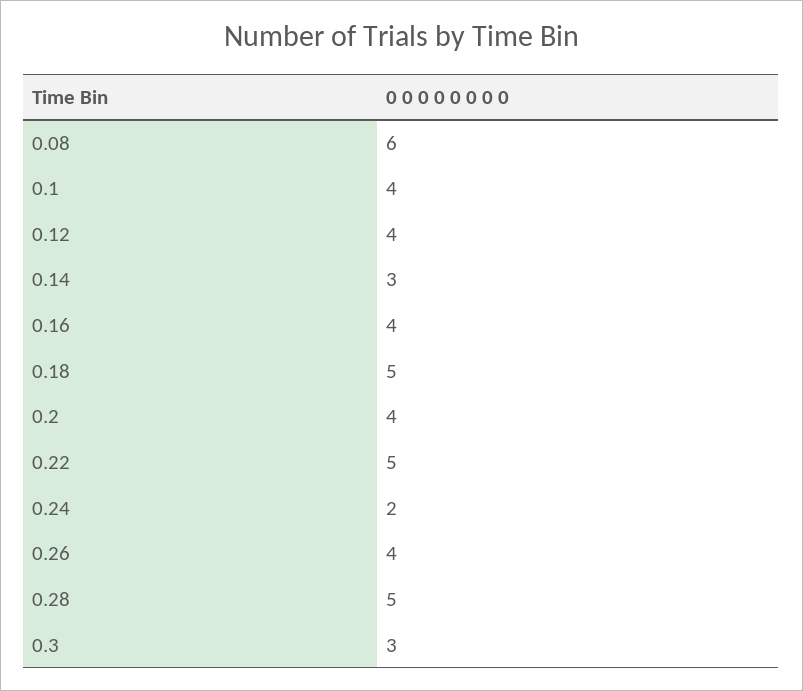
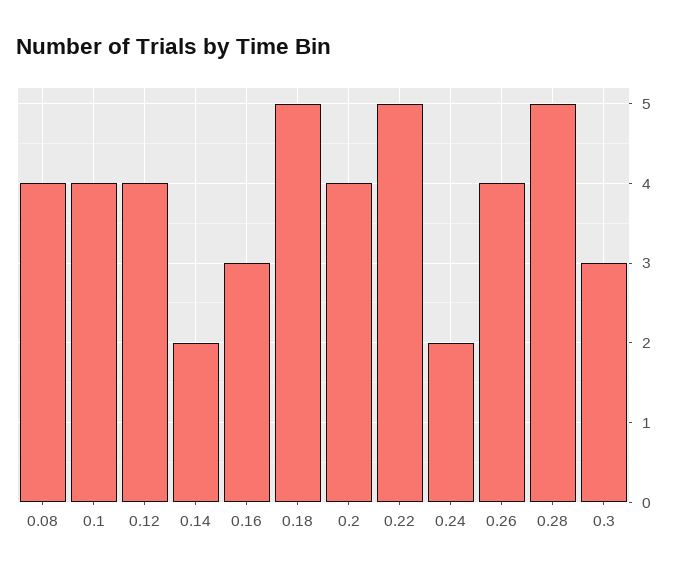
0.08: 6 -> 4
0.14: 3 -> 2
0.16: 4 -> 3

